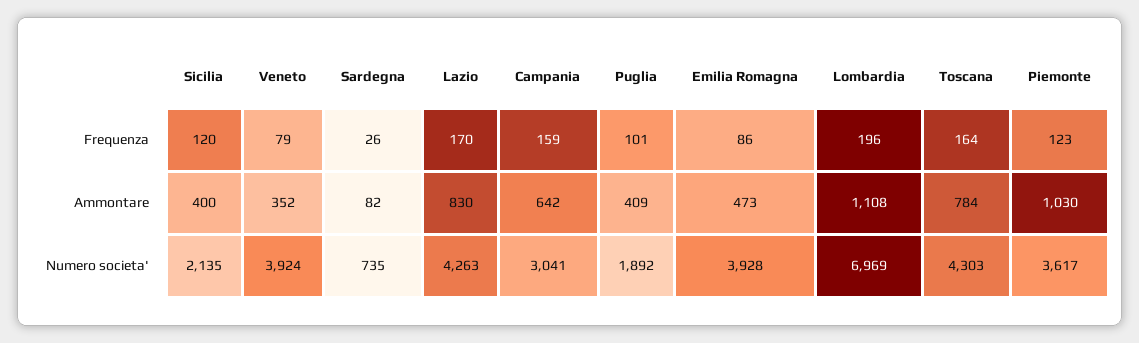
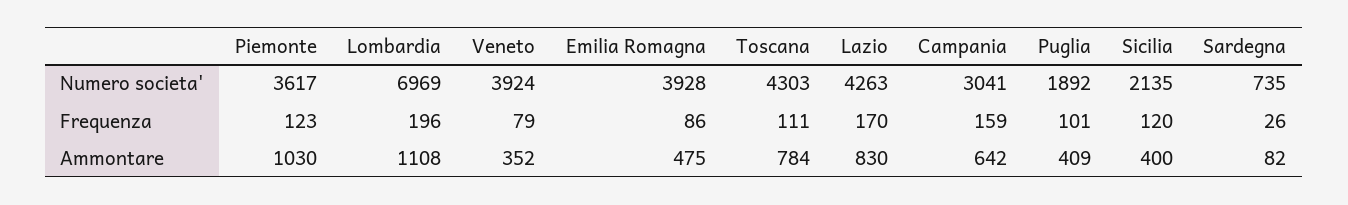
Toscana, Frequenza: 164 -> 111
Emilia Romagna, Ammontare: 473 -> 475

